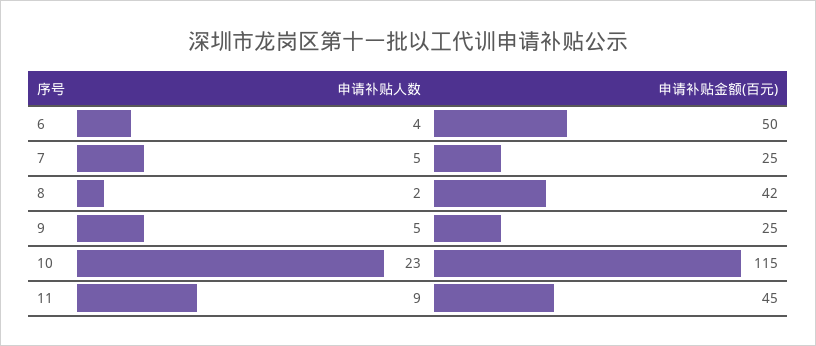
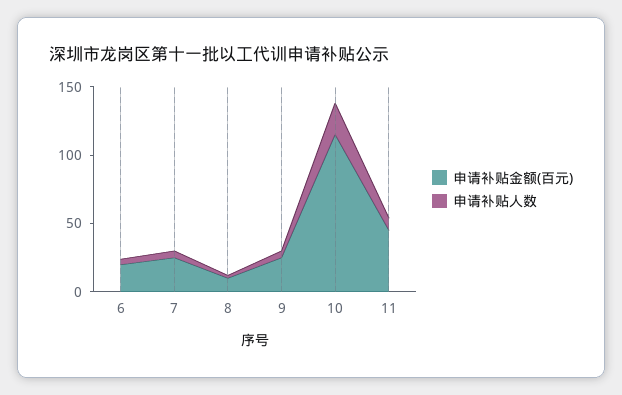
申请补贴金额(百元), 6: 50 -> 20
申请补贴金额(百元), 8: 42 -> 10

